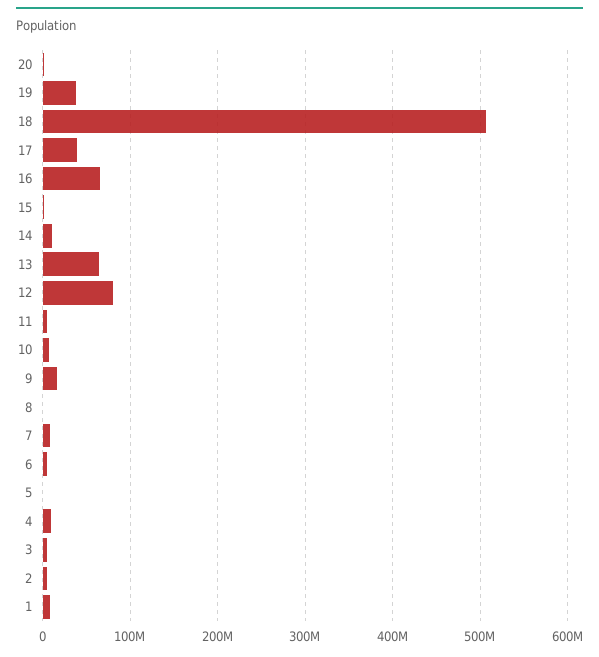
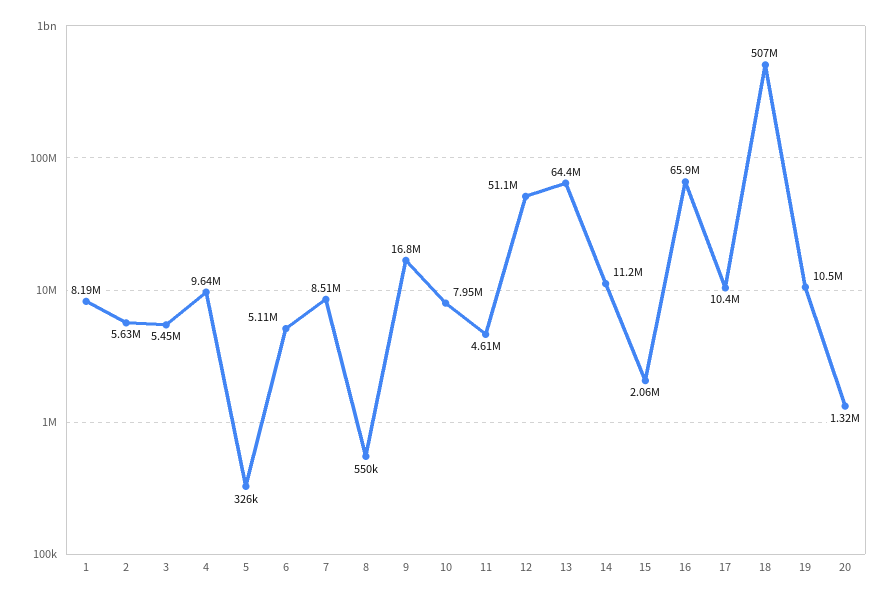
19: 40000000 -> 10500000
17: 40000000 -> 10400000
12: 80000000 -> 51100000

